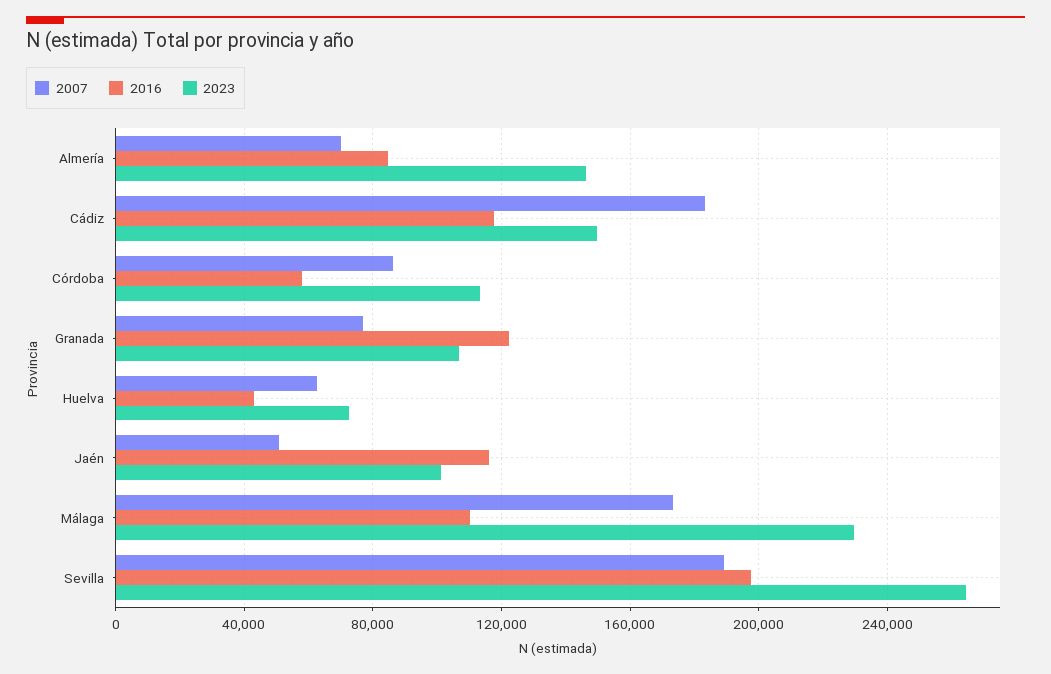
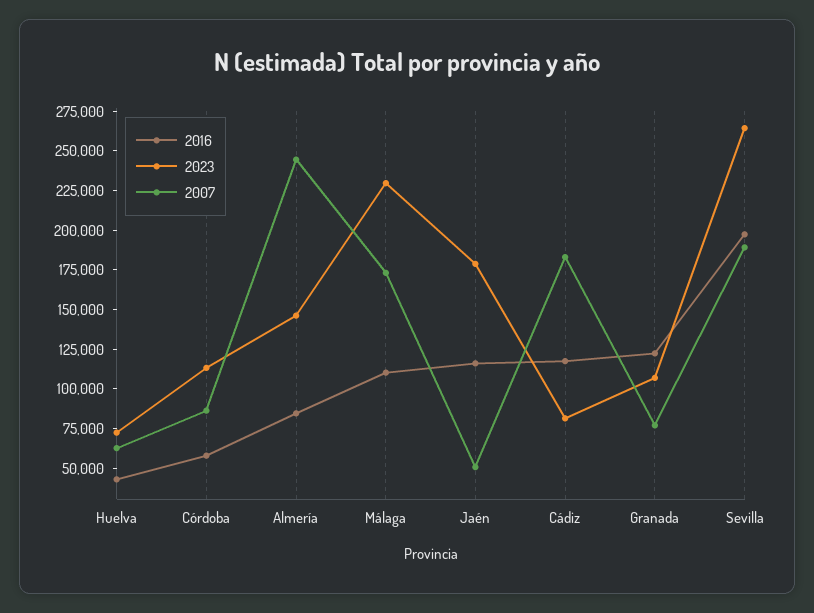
2007, Almería: 70000 -> 250000
2023, Cádiz: 150000 -> 75000
2023, Jaén: 100000 -> 175000

